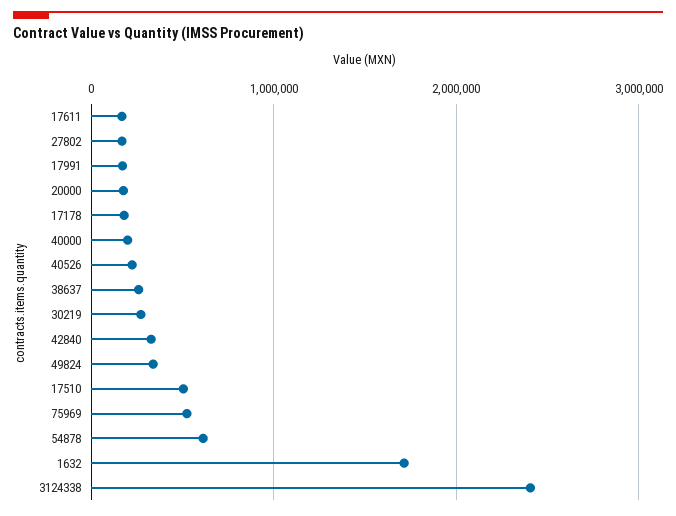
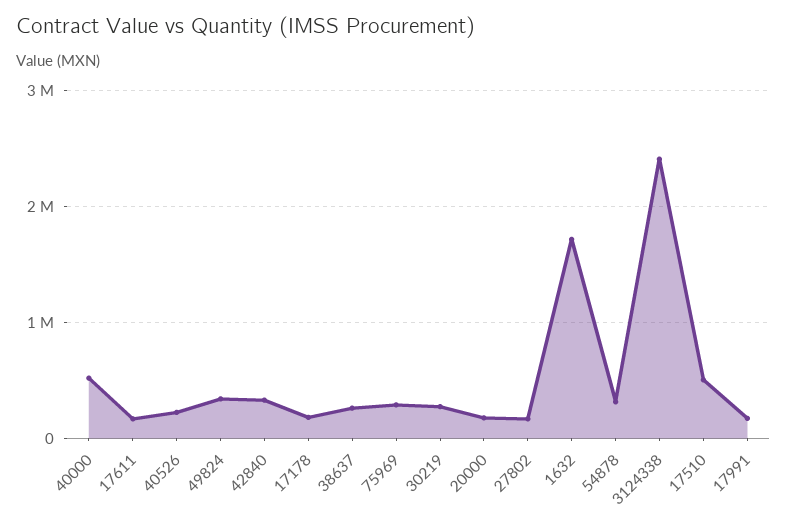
40000: 200000 -> 500000
75969: 500000 -> 300000
54878: 600000 -> 300000

